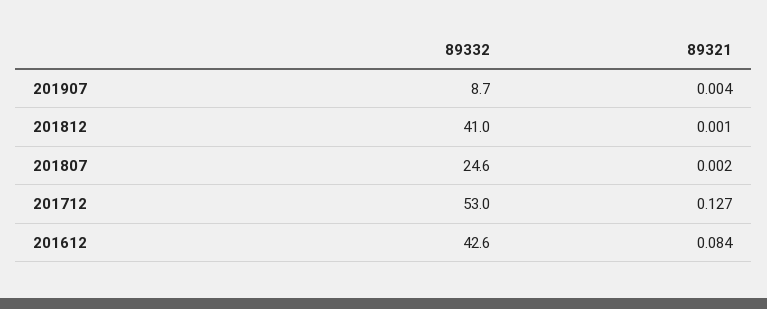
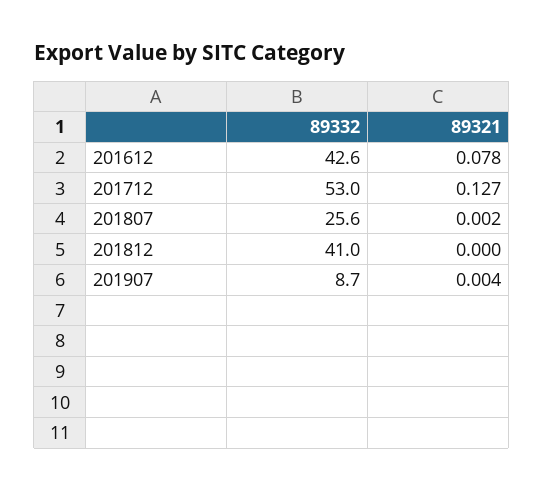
89321, 201812: 0.001 -> 0
89332, 201807: 24.6 -> 25.6
89321, 201612: 0.084 -> 0.078

